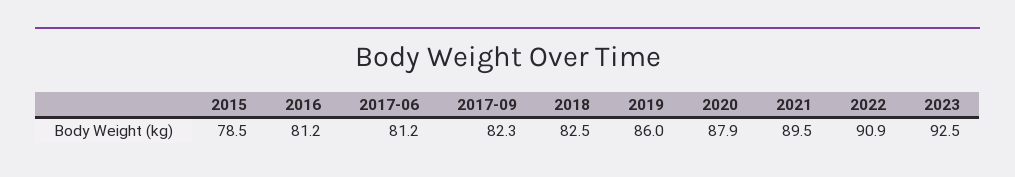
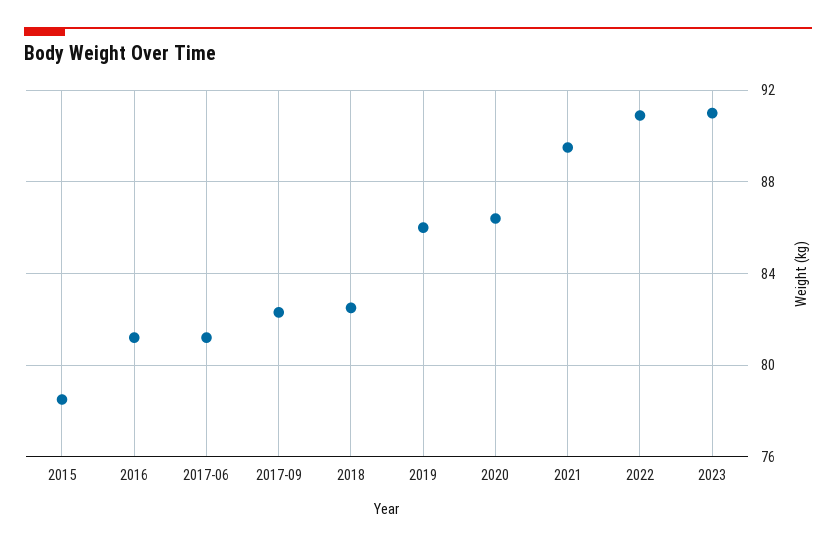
2020: 87.9 -> 86.5
2023: 92.5 -> 91

